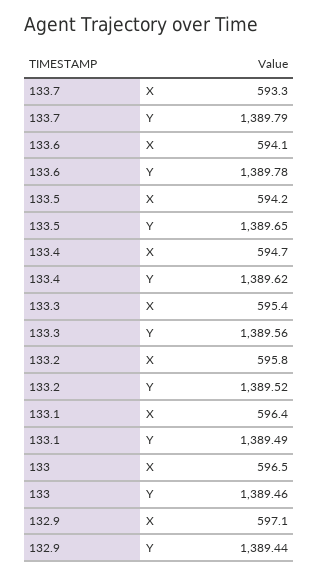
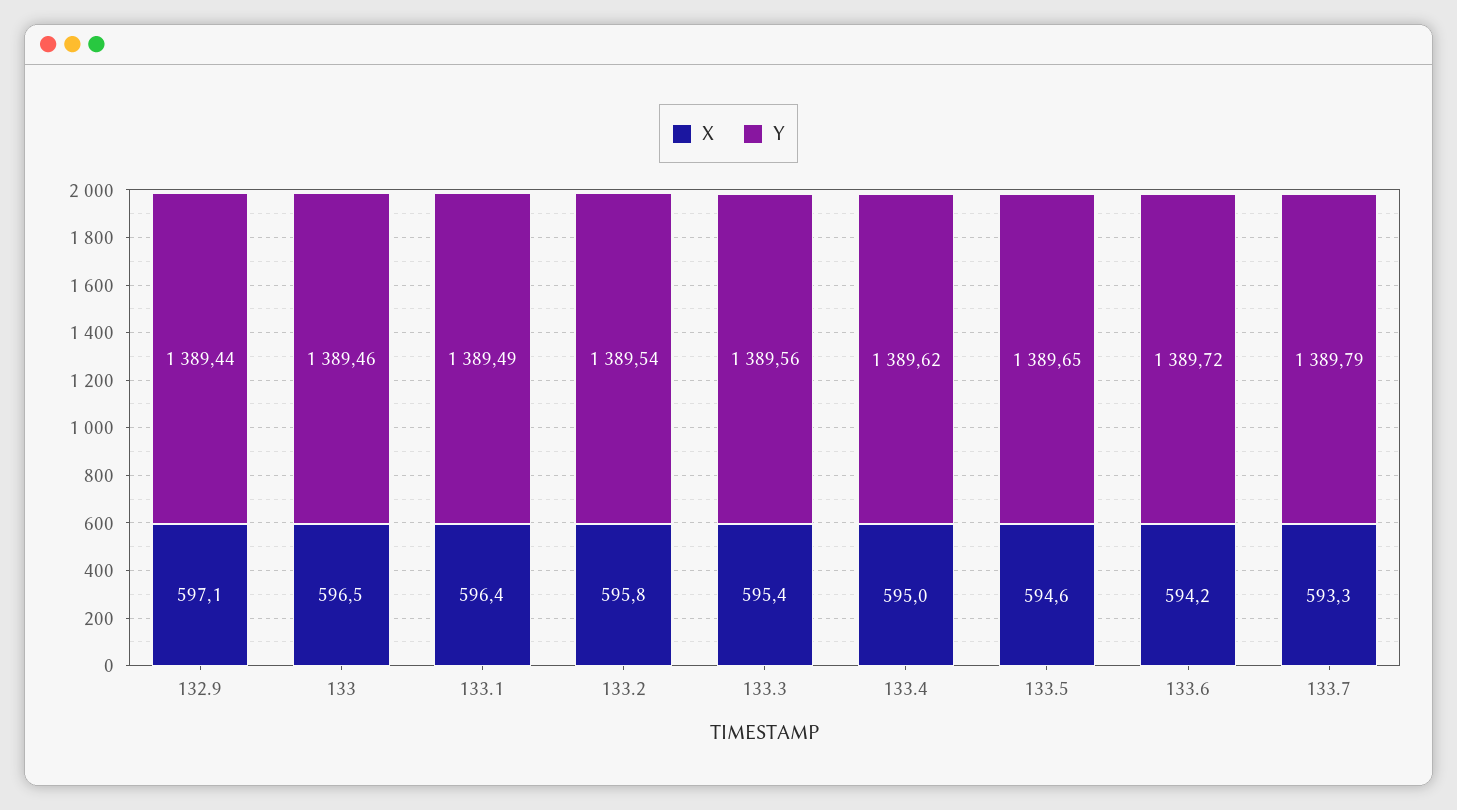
X, 133.6: 594.1 -> 594.2
Y, 133.6: 1389.78 -> 1389.72
X, 133.5: 594.2 -> 594.6
X, 133.4: 594.7 -> 595
Y, 133.2: 1389.52 -> 1389.54

